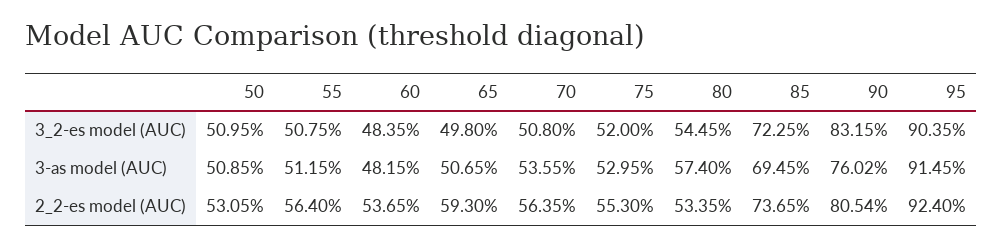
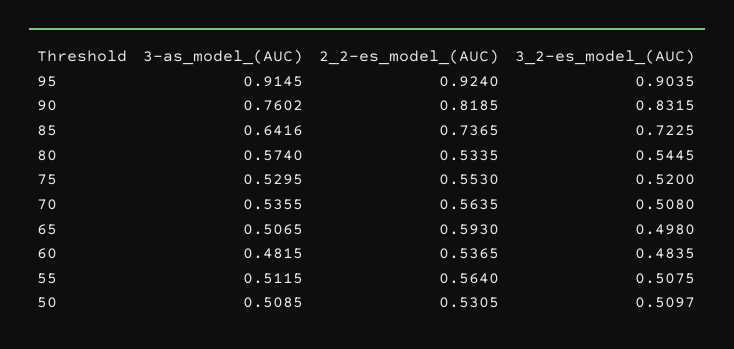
50, 3_2-es model (AUC): 0.5095 -> 0.5097
85, 3-as model (AUC): 0.6945 -> 0.6416
90, 2_2-es model (AUC): 0.8054 -> 0.8185

